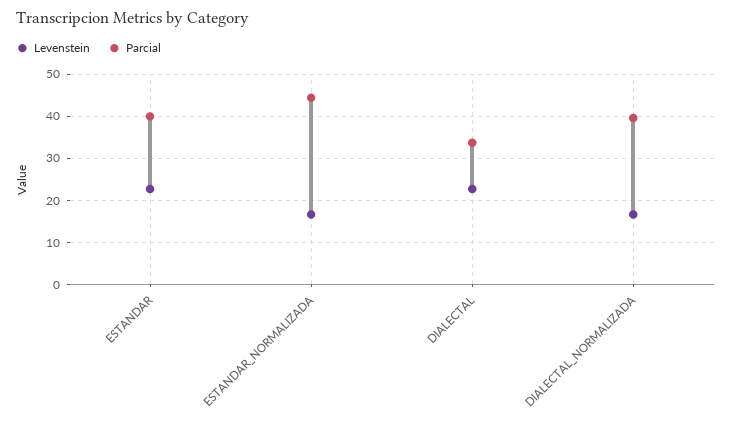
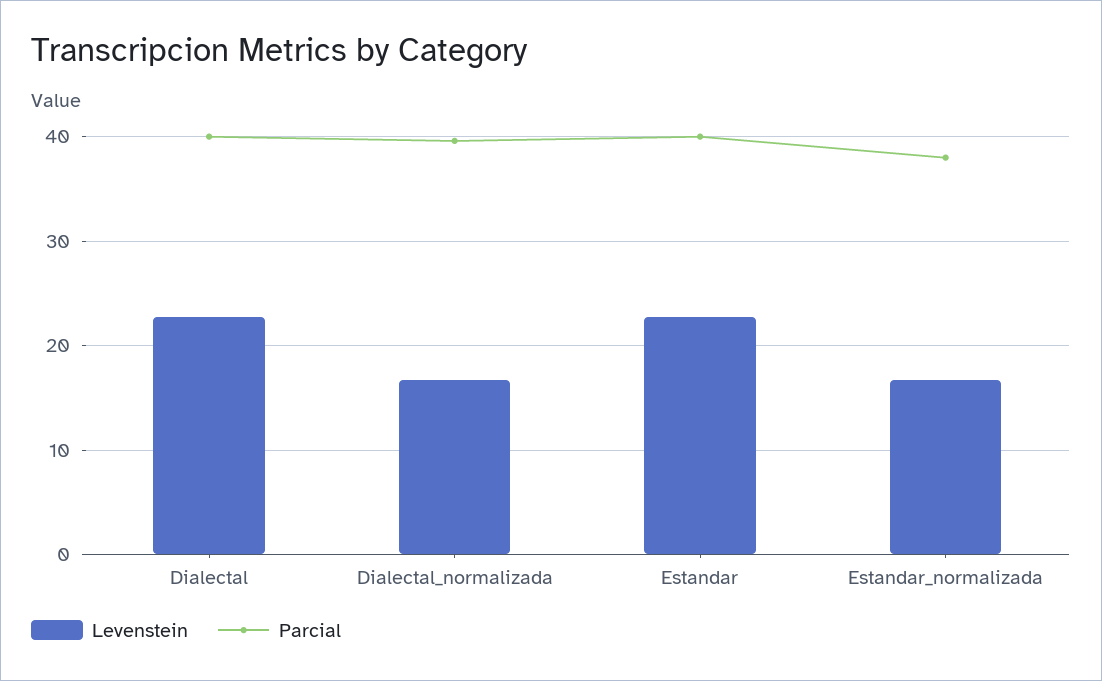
Parcial, ESTANDAR_NORMALIZADA: 44 -> 38
Parcial, DIALECTAL: 34 -> 40

